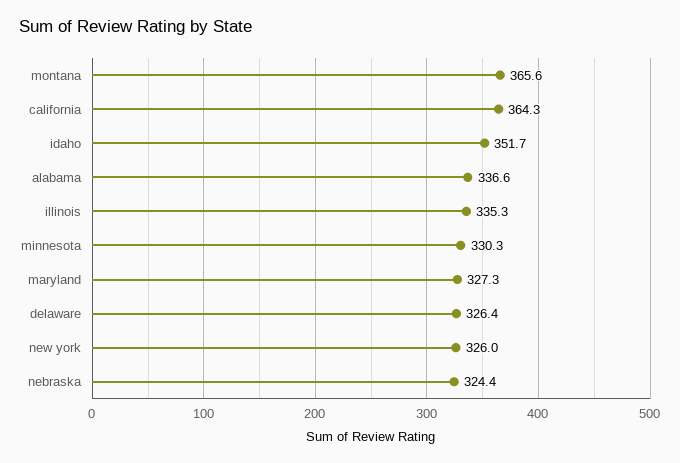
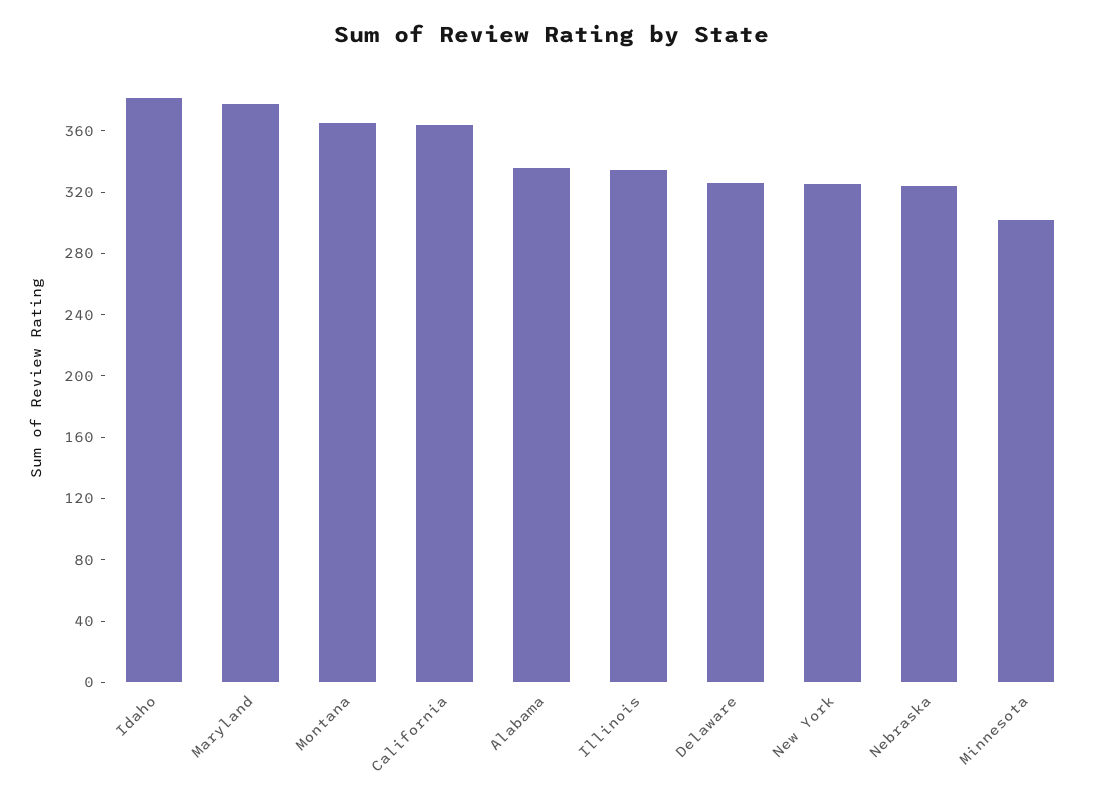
idaho: 351.7 -> 380
minnesota: 330.3 -> 300
maryland: 327.3 -> 380

